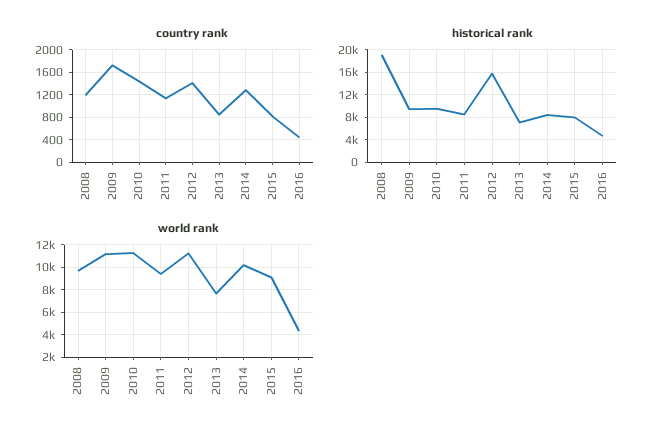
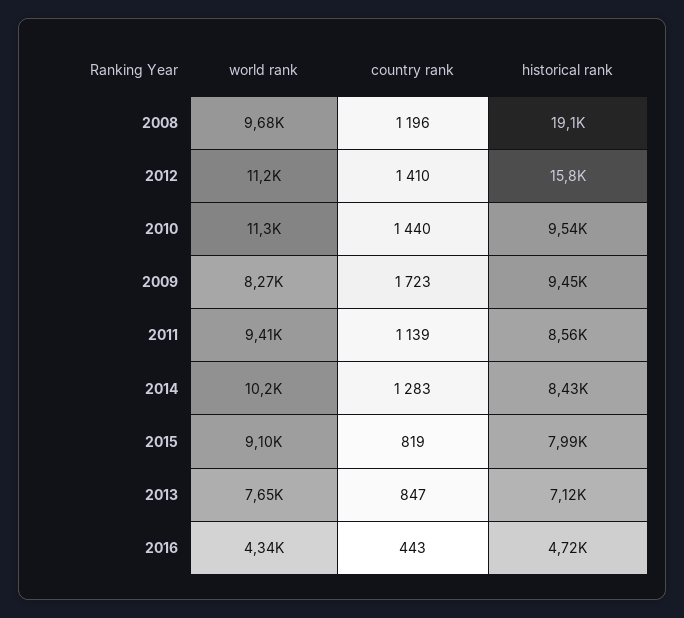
world rank, 2009: 11000 -> 8270

